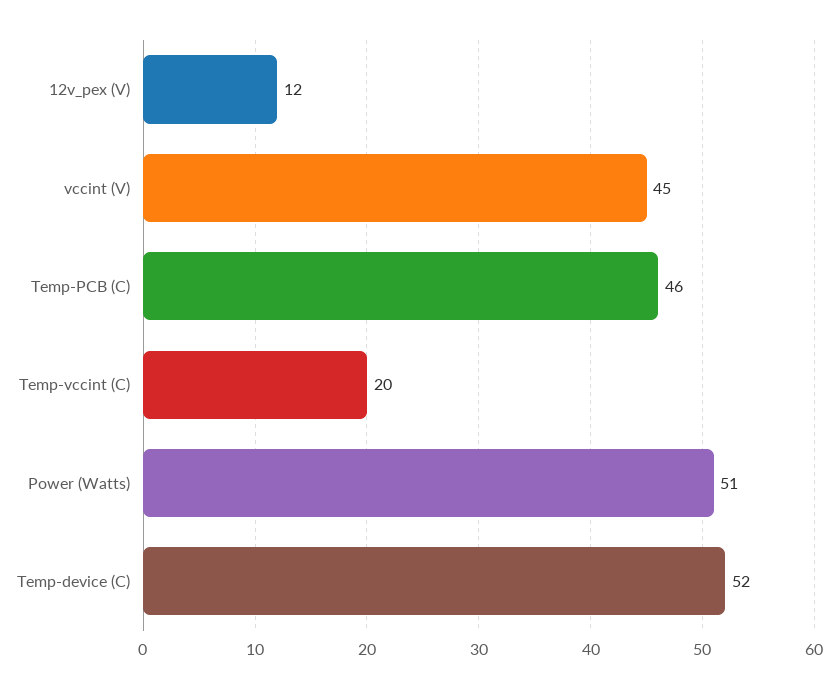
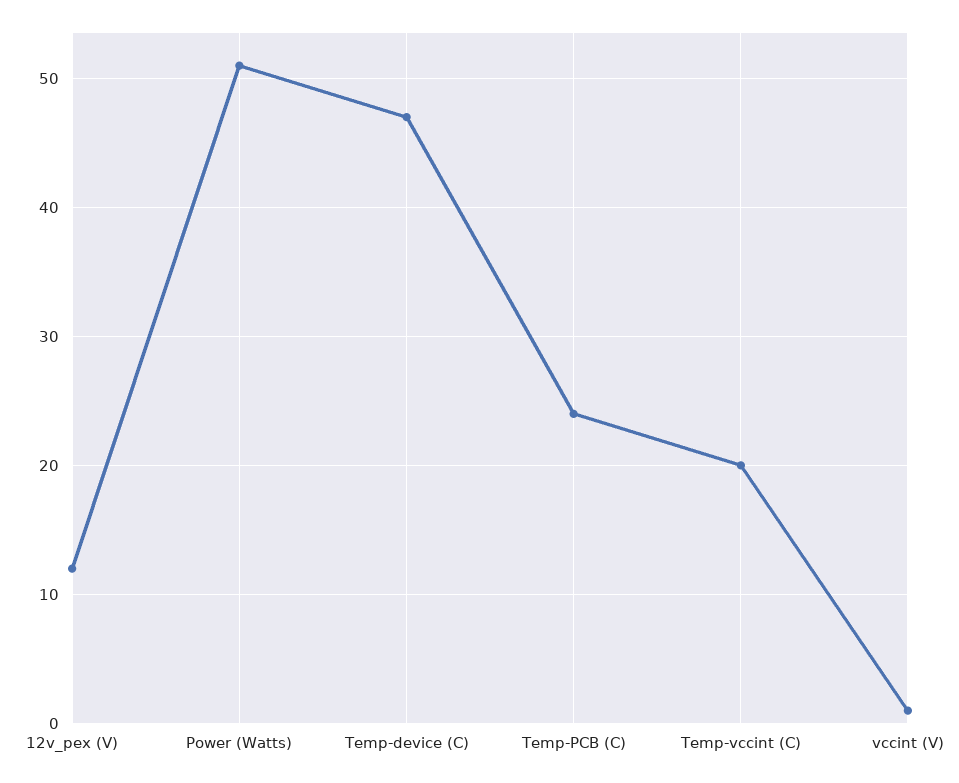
vccint (V): 45 -> 1
Temp-PCB (C): 46 -> 24
Temp-device (C): 52 -> 47

